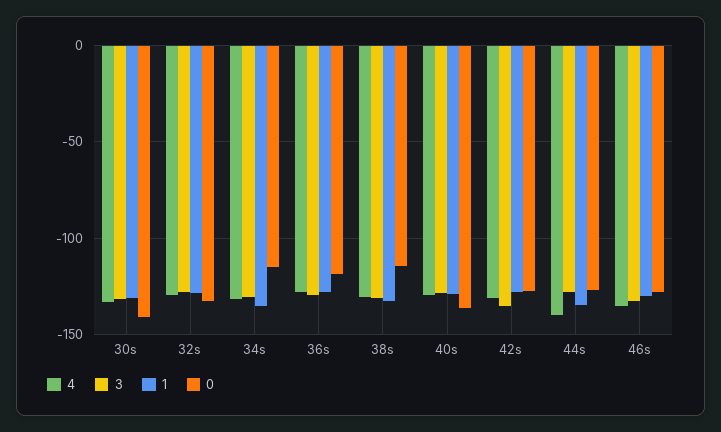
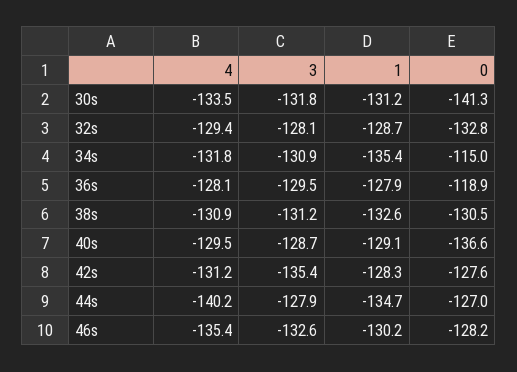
0, 38s: -115 -> -130.5

